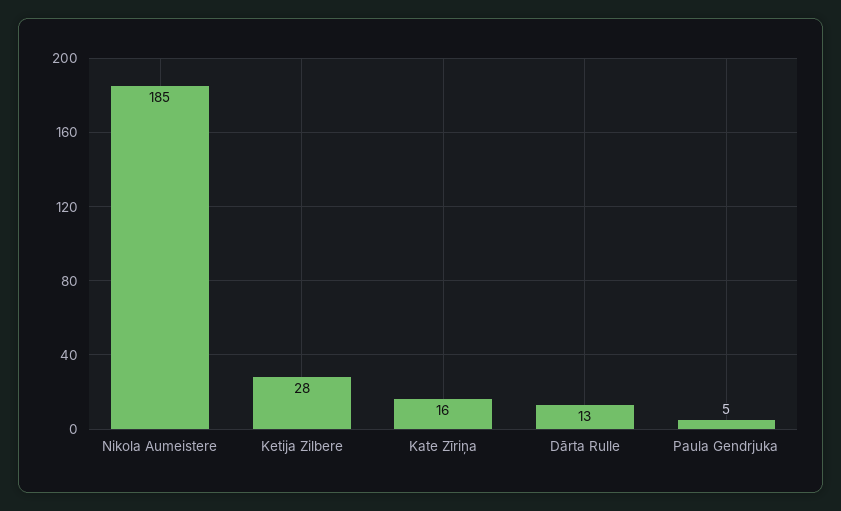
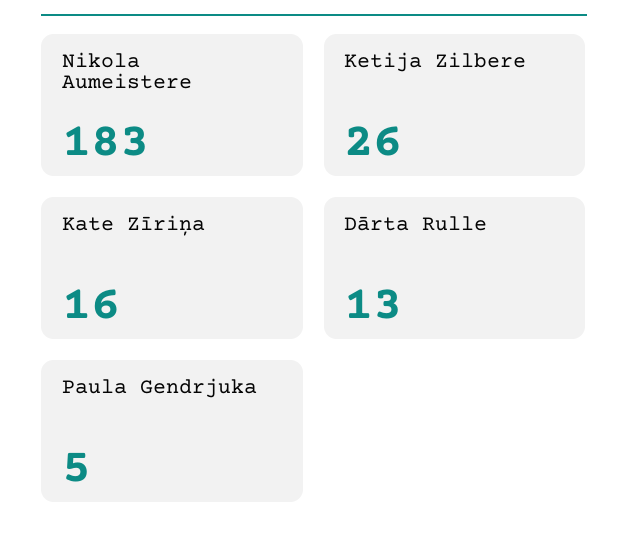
Nikola Aumeistere: 185 -> 183
Ketija Zilbere: 28 -> 26

